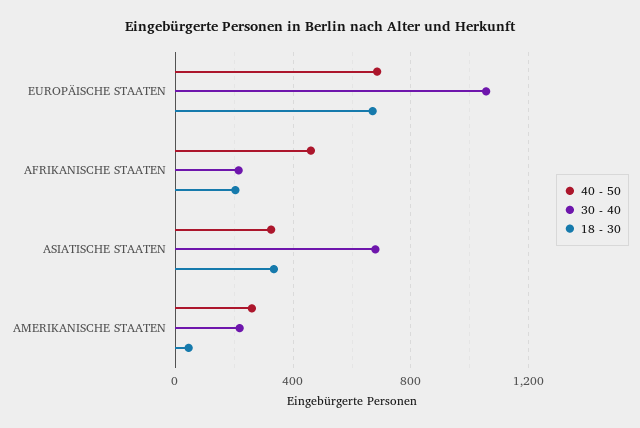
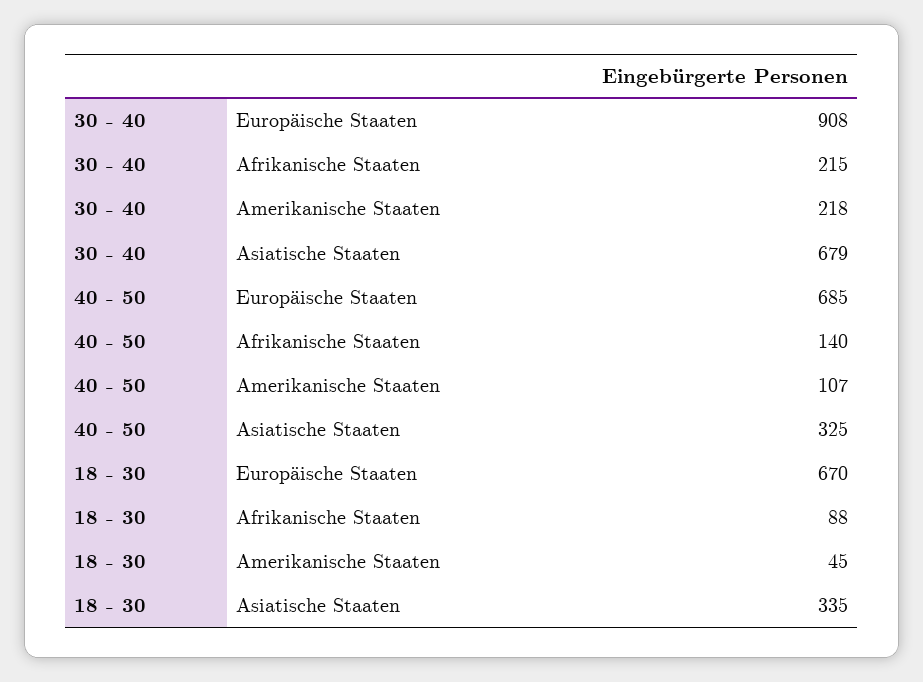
30 - 40, EUROPÄISCHE STAATEN: 1050 -> 908
40 - 50, AFRIKANISCHE STAATEN: 450 -> 140
18 - 30, AFRIKANISCHE STAATEN: 200 -> 88
40 - 50, AMERIKANISCHE STAATEN: 250 -> 107

